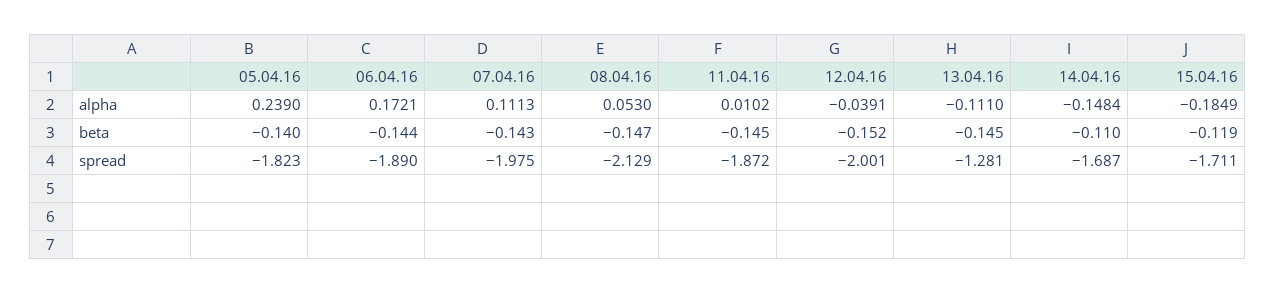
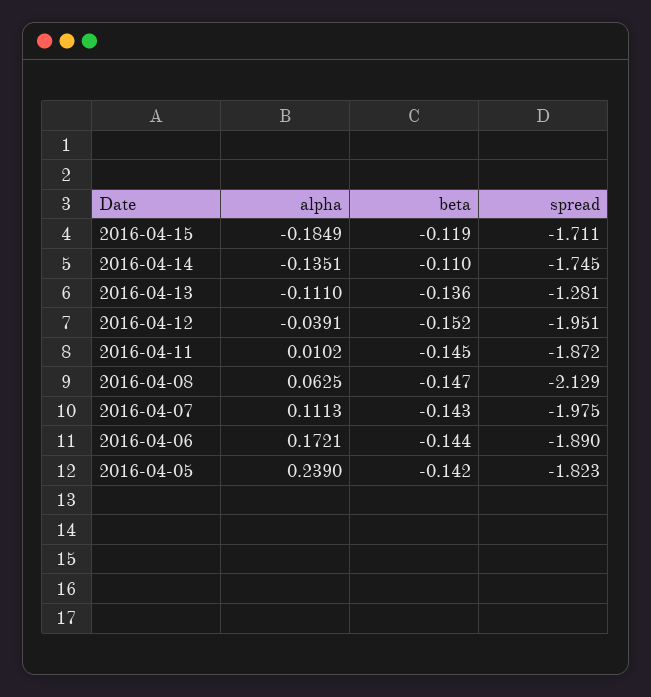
08.04.16, alpha: 0.053 -> 0.0625
14.04.16, alpha: -0.1484 -> -0.1351
05.04.16, beta: -0.14 -> -0.142
13.04.16, beta: -0.145 -> -0.136
12.04.16, spread: -2.001 -> -1.951
14.04.16, spread: -1.687 -> -1.745

